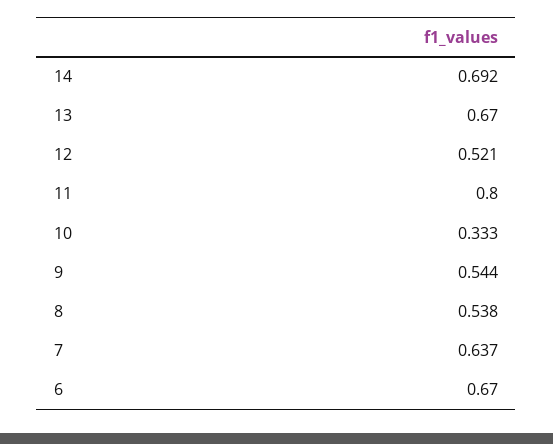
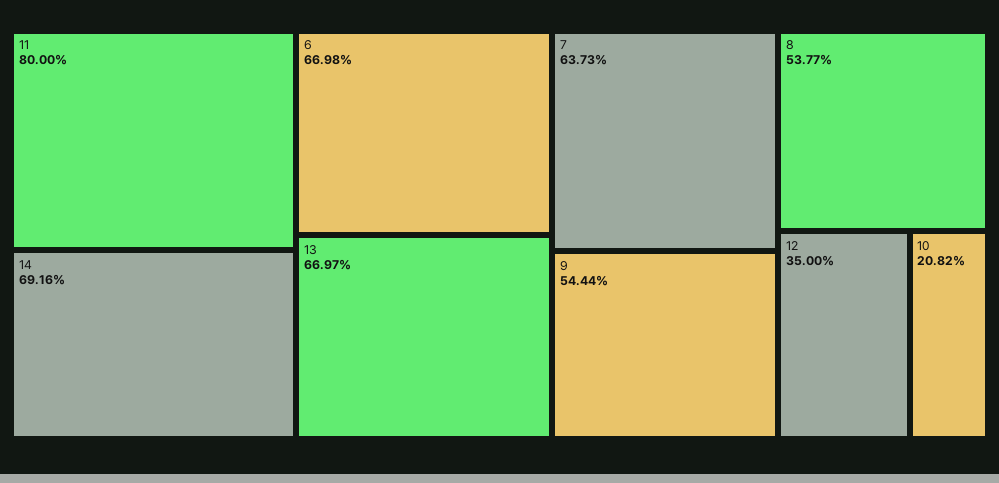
12: 0.521 -> 0.35
10: 0.333 -> 0.2082

